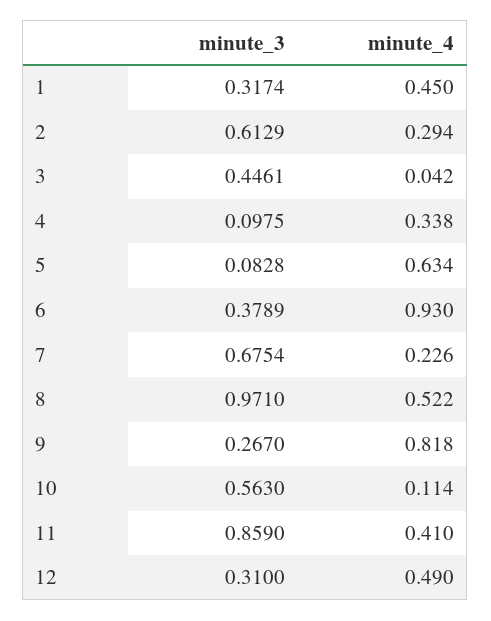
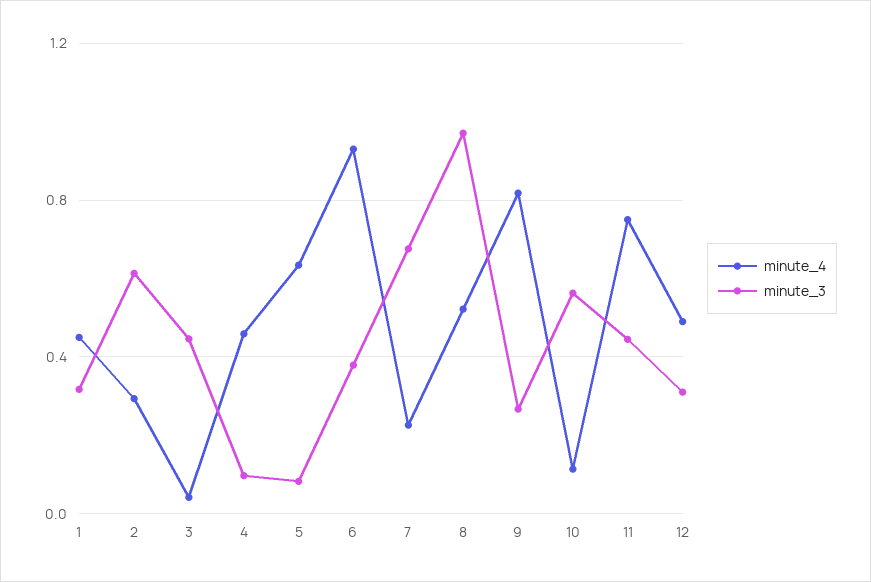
minute_4, 4: 0.338 -> 0.45
minute_3, 11: 0.859 -> 0.45
minute_4, 11: 0.41 -> 0.75

